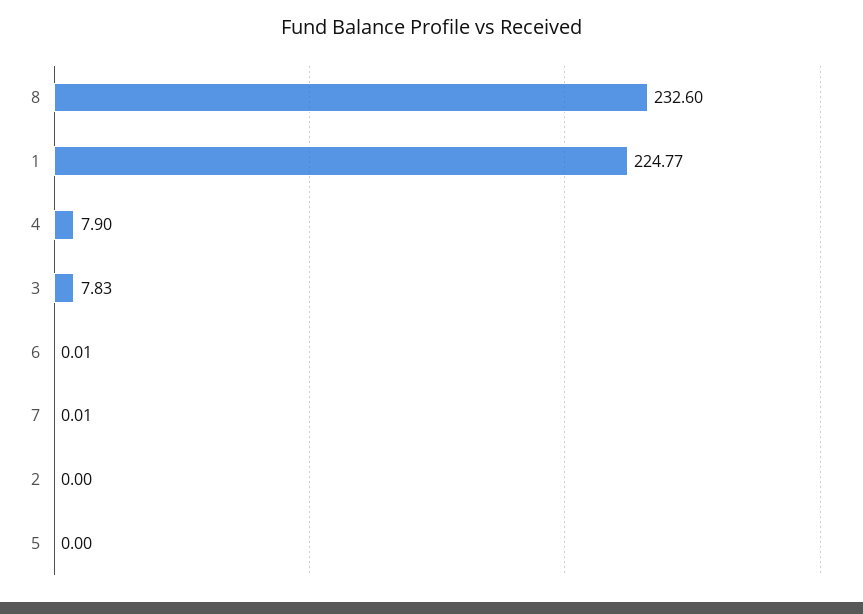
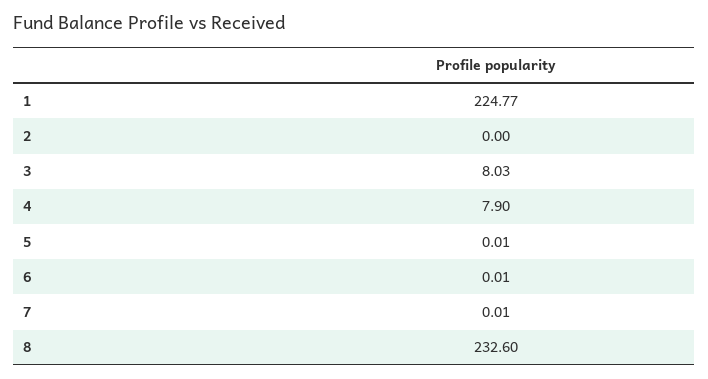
3: 7.83 -> 8.03
5: 0 -> 0.01

